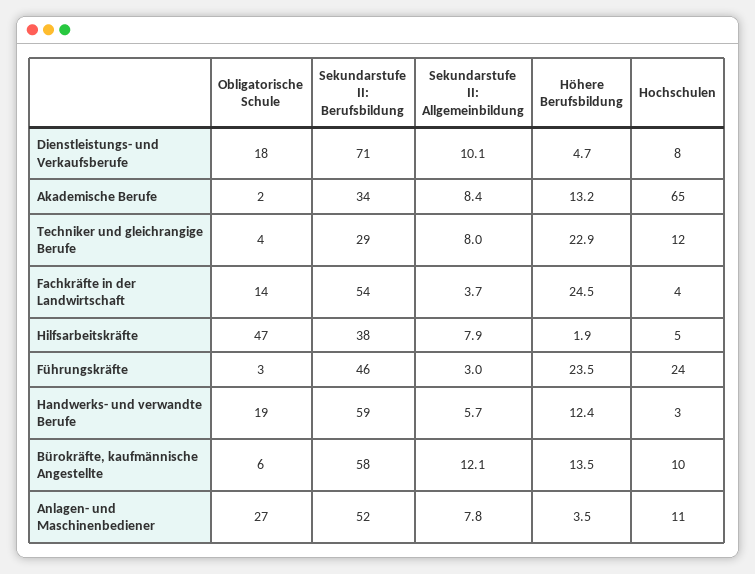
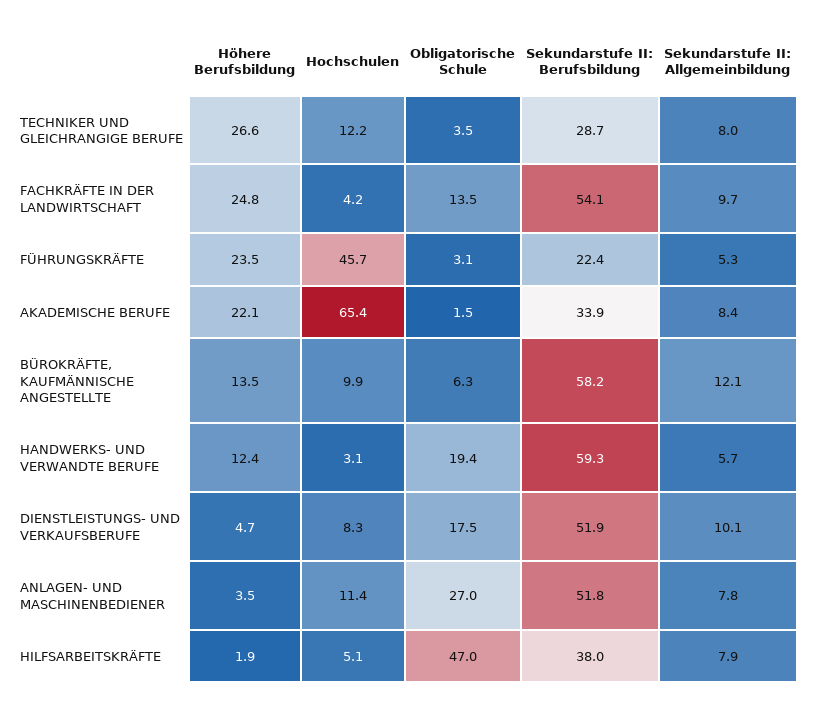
Sekundarstufe II: Berufsbildung, Dienstleistungs- und Verkaufsberufe: 71 -> 51.9
Höhere Berufsbildung, Akademische Berufe: 13.2 -> 22.1
Höhere Berufsbildung, Techniker und gleichrangige Berufe: 22.9 -> 26.6
Sekundarstufe II: Allgemeinbildung, Fachkräfte in der Landwirtschaft: 3.7 -> 9.7
Höhere Berufsbildung, Fachkräfte in der Landwirtschaft: 24.5 -> 24.8
Sekundarstufe II: Berufsbildung, Führungskräfte: 46 -> 22.4
Sekundarstufe II: Allgemeinbildung, Führungskräfte: 3 -> 5.3
Hochschulen, Führungskräfte: 24 -> 45.7

